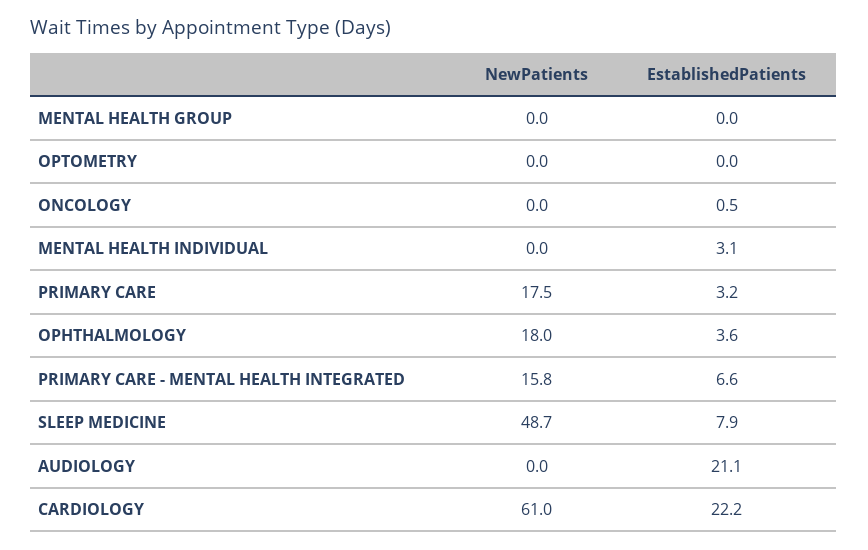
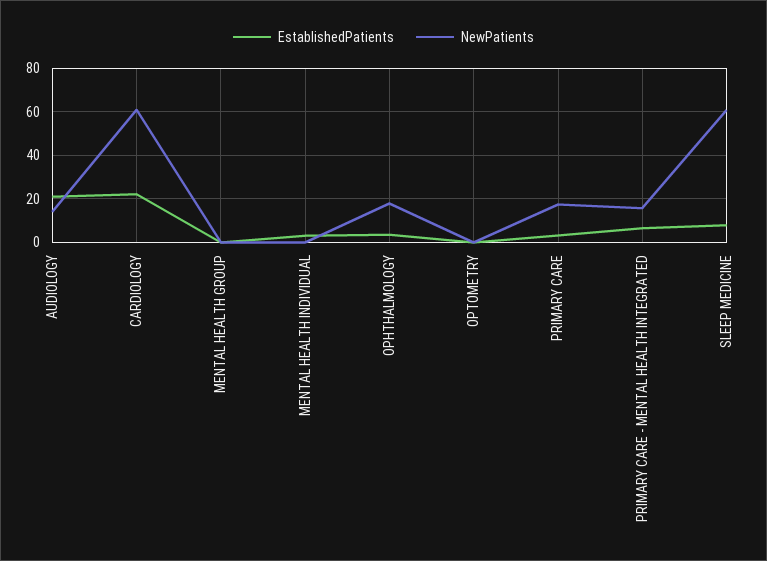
NewPatients, ONCOLOGY: 0 -> none
EstablishedPatients, ONCOLOGY: 0.5 -> none
NewPatients, SLEEP MEDICINE: 48.7 -> 60
NewPatients, AUDIOLOGY: 0 -> 15

